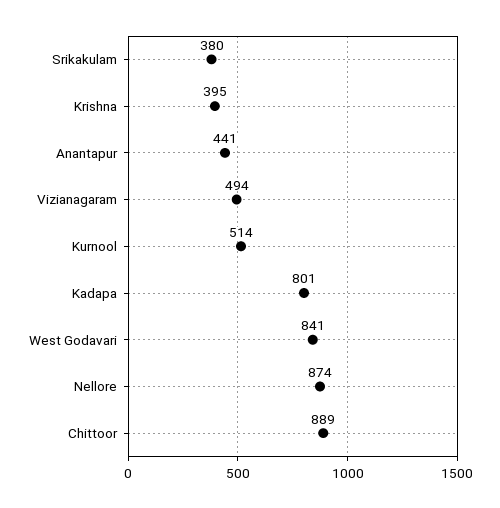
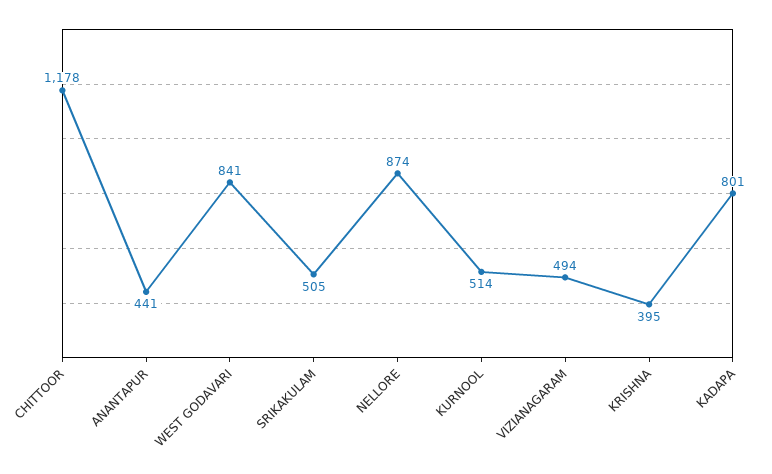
Srikakulam: 380 -> 505
Chittoor: 889 -> 1178

